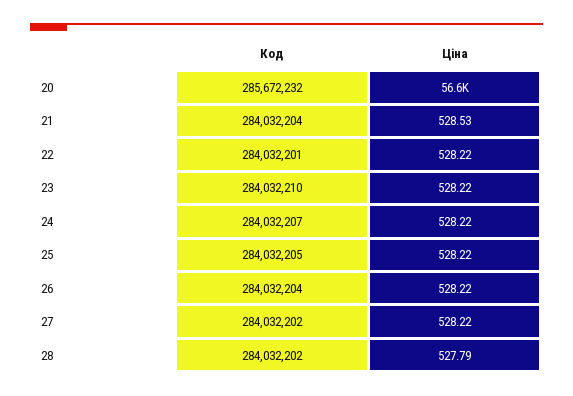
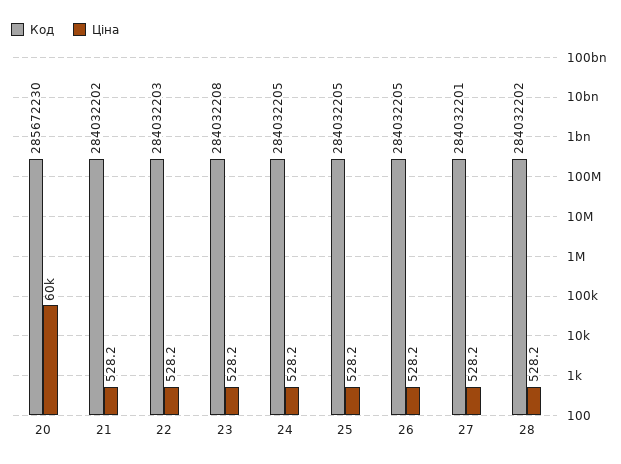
Код, 20: 285672232 -> 285672230
Ціна, 20: 56600 -> 60000
Код, 21: 284032204 -> 284032202
Ціна, 21: 528.53 -> 528.2
Код, 22: 284032201 -> 284032203
Код, 23: 284032210 -> 284032208
Код, 24: 284032207 -> 284032205
Код, 26: 284032204 -> 284032205
Код, 27: 284032202 -> 284032201
Ціна, 28: 527.79 -> 528.2

